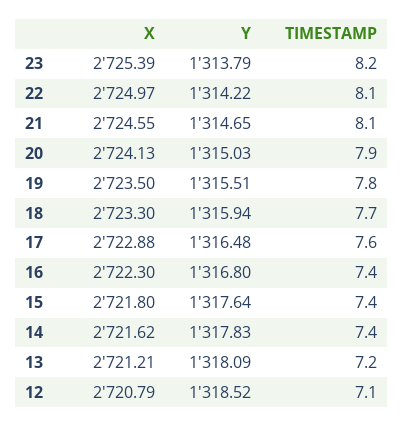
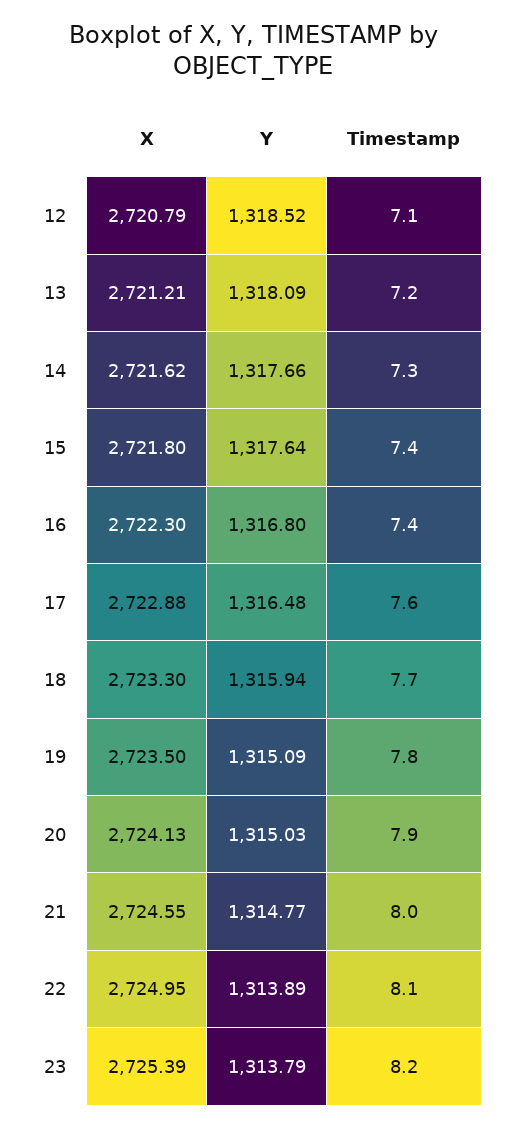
X, 22: 2724.97 -> 2724.95
Y, 22: 1314.22 -> 1313.89
Y, 21: 1314.65 -> 1314.77
TIMESTAMP, 21: 8.1 -> 8
Y, 19: 1315.51 -> 1315.09
Y, 14: 1317.83 -> 1317.66
TIMESTAMP, 14: 7.4 -> 7.3

